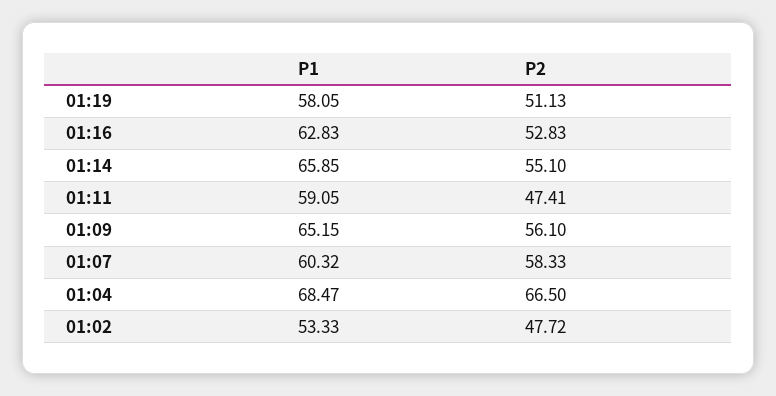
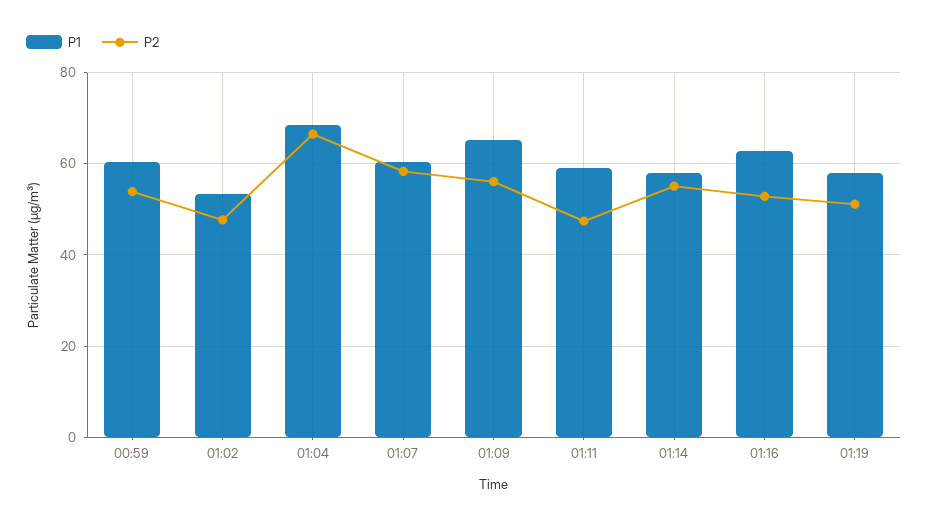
P1, 01:14: 65.85 -> 58
P1, 00:59: none -> 60
P2, 00:59: none -> 54

